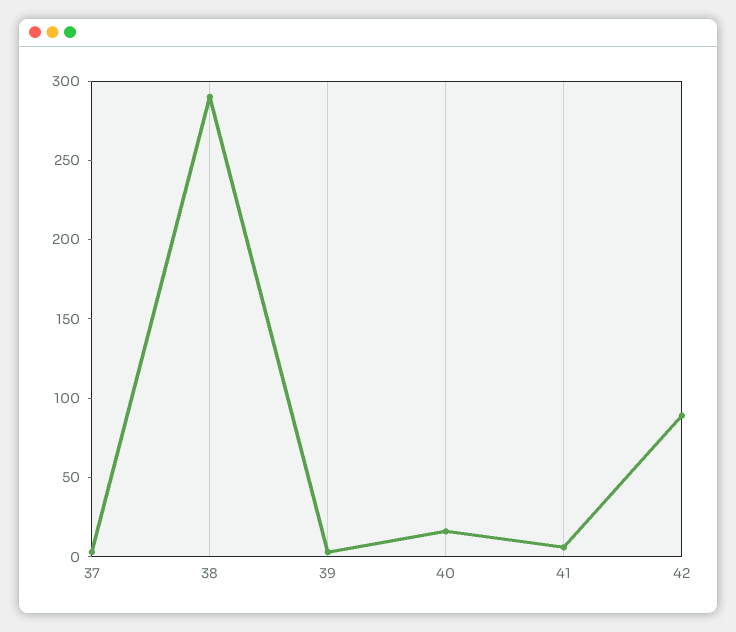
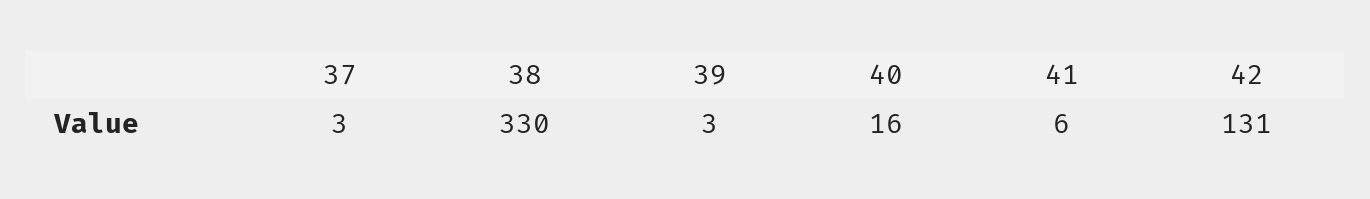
38: 290 -> 330
42: 90 -> 131

